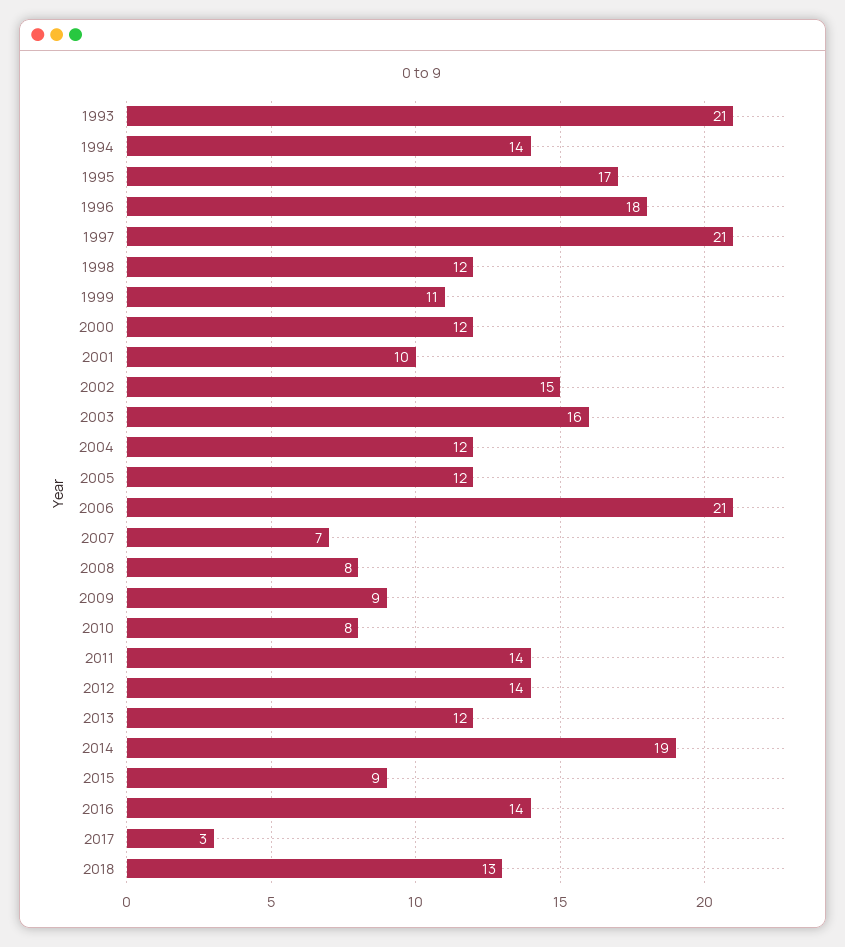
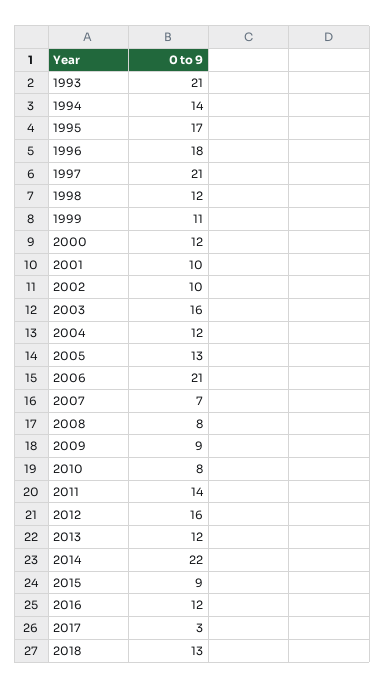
2002: 15 -> 10
2005: 12 -> 13
2012: 14 -> 16
2014: 19 -> 22
2016: 14 -> 12

